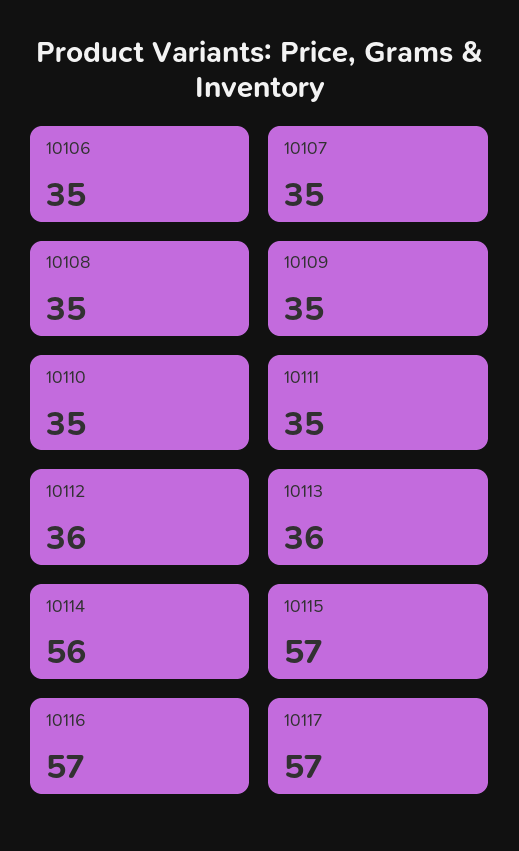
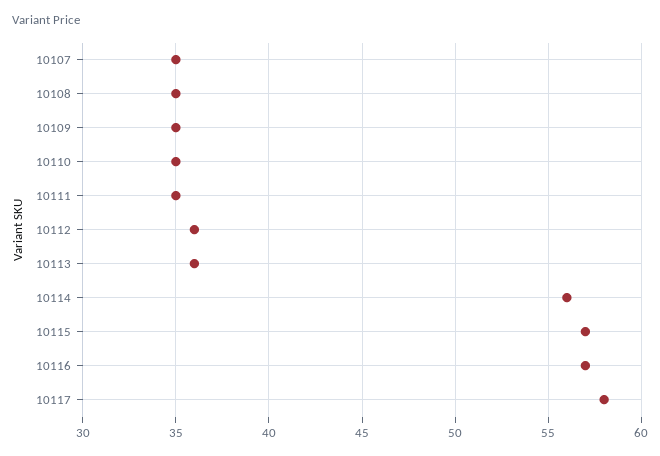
10106: 35 -> none
10117: 57 -> 58

